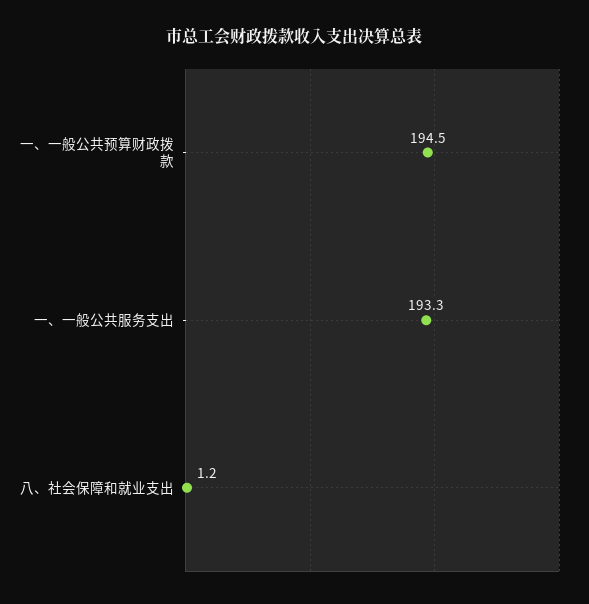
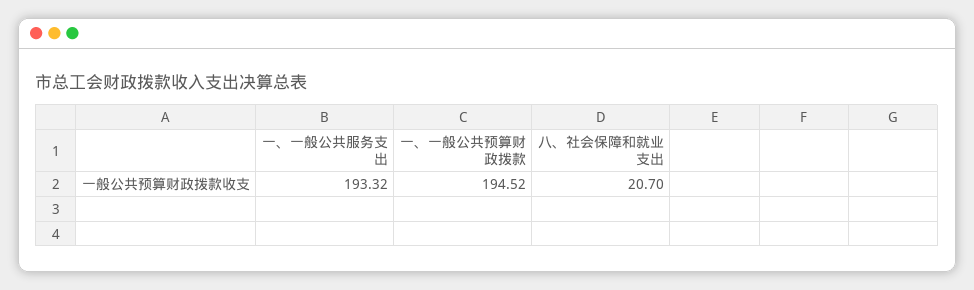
八、社会保障和就业支出: 1.2 -> 20.7

